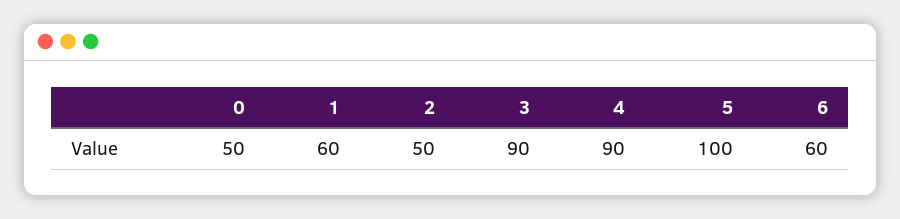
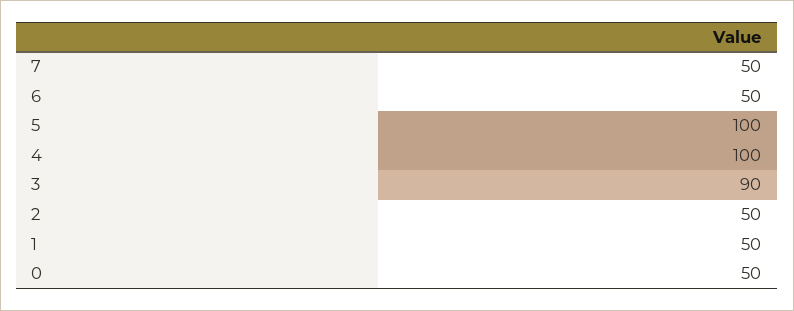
1: 60 -> 50
4: 90 -> 100
6: 60 -> 50
7: none -> 50

